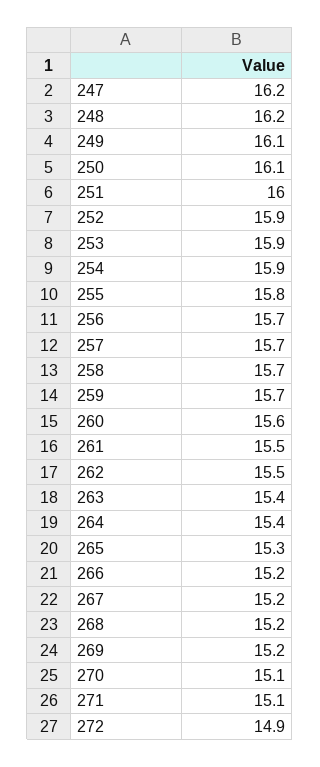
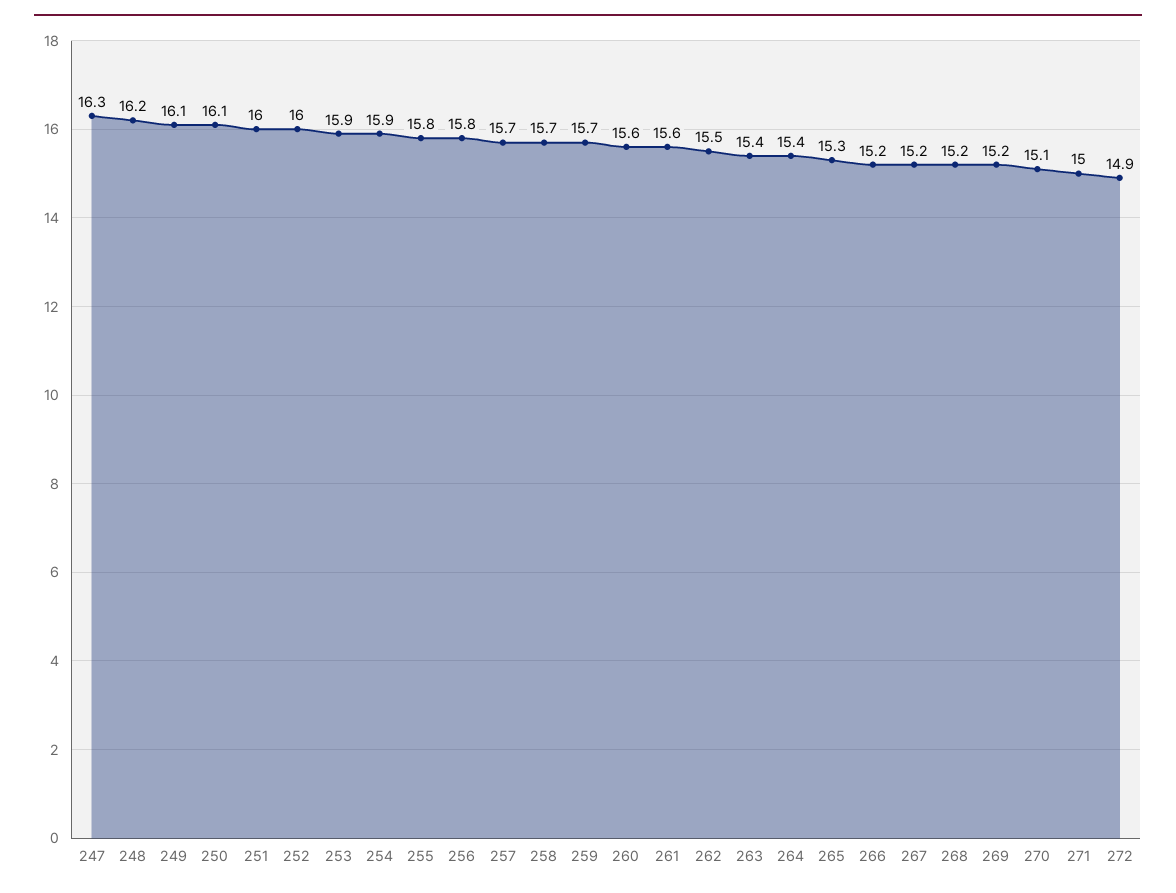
247: 16.2 -> 16.3
252: 15.9 -> 16
256: 15.7 -> 15.8
261: 15.5 -> 15.6
271: 15.1 -> 15

